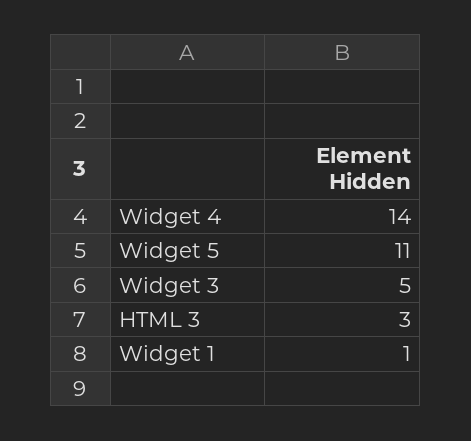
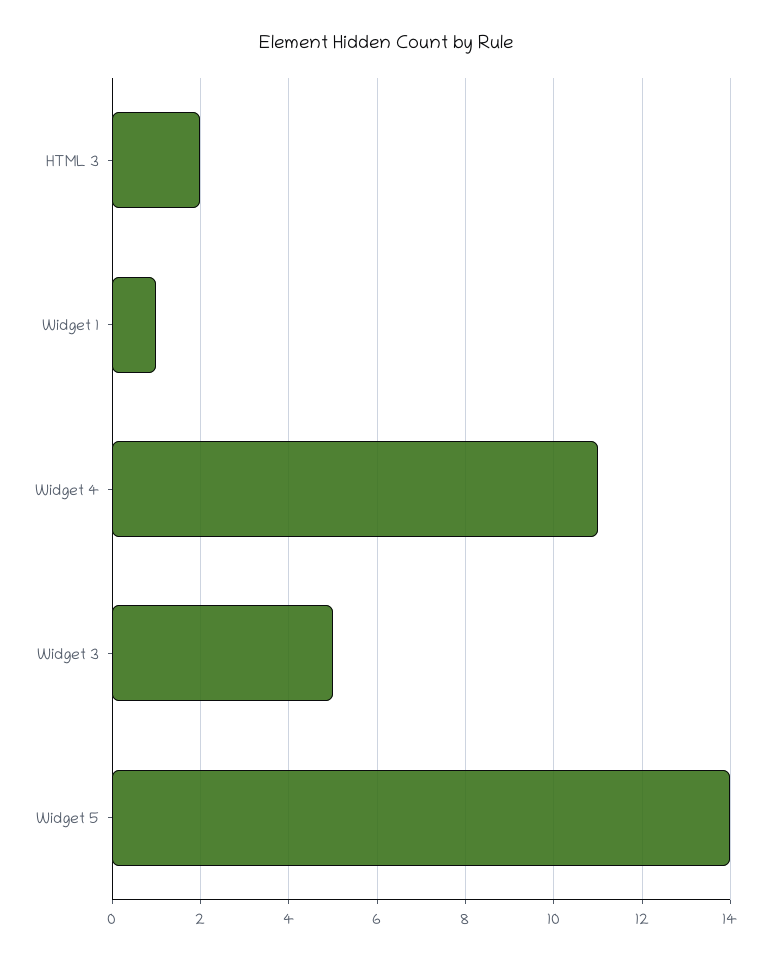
Widget 4: 14 -> 11
Widget 5: 11 -> 14
HTML 3: 3 -> 2

